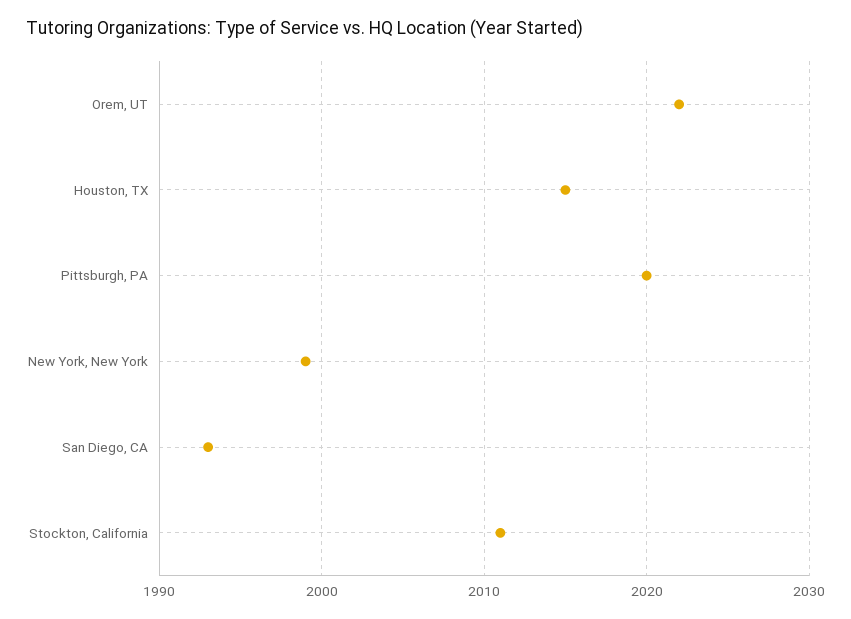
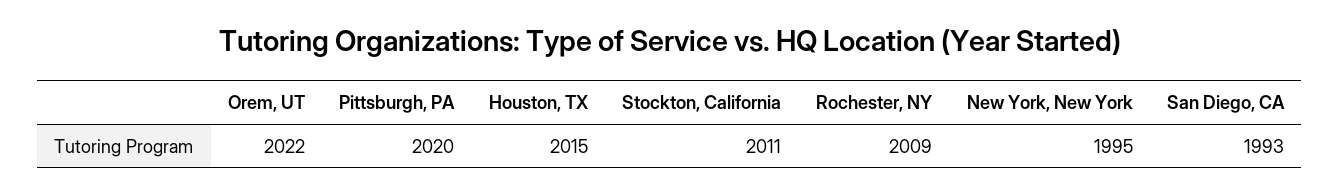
New York, New York: 1999 -> 1995
Rochester, NY: none -> 2009

